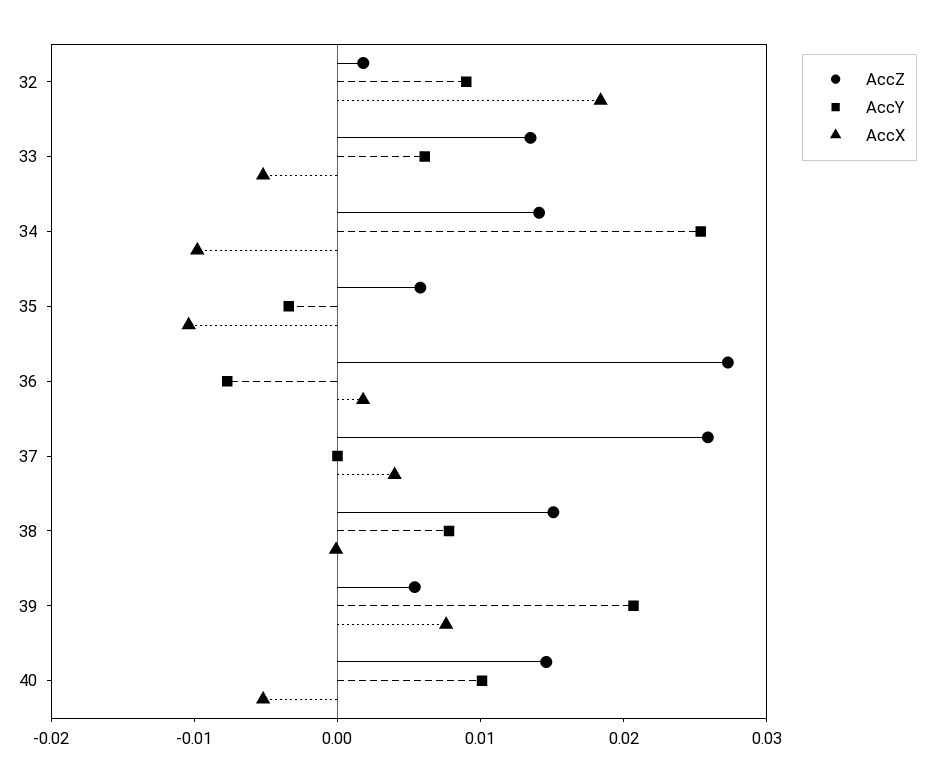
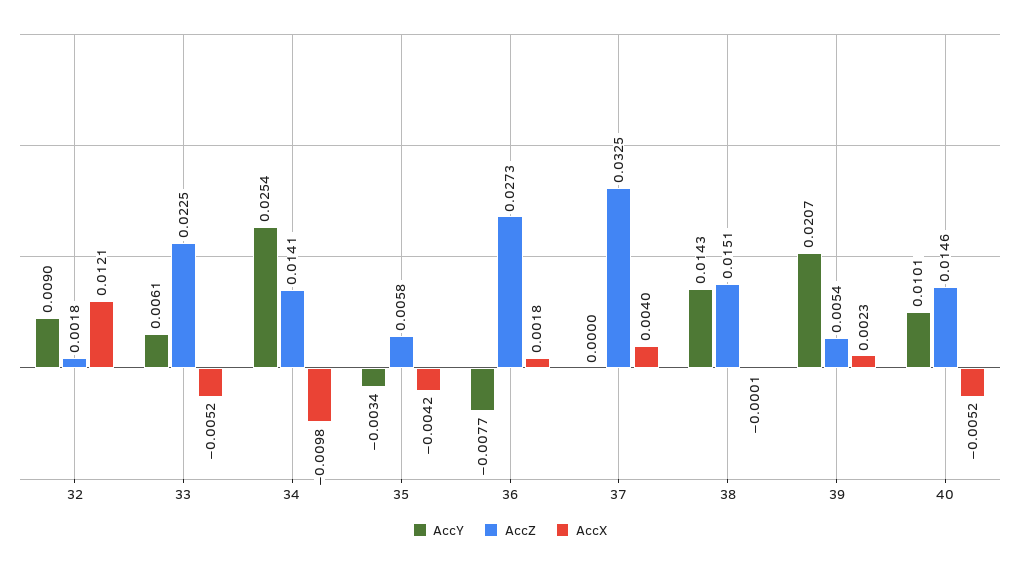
AccX, 32: 0.018 -> 0.0121
AccZ, 33: 0.014 -> 0.0225
AccX, 35: -0.01 -> -0.0042
AccZ, 37: 0.026 -> 0.0325
AccY, 38: 0.008 -> 0.0143
AccX, 39: 0.008 -> 0.0023

